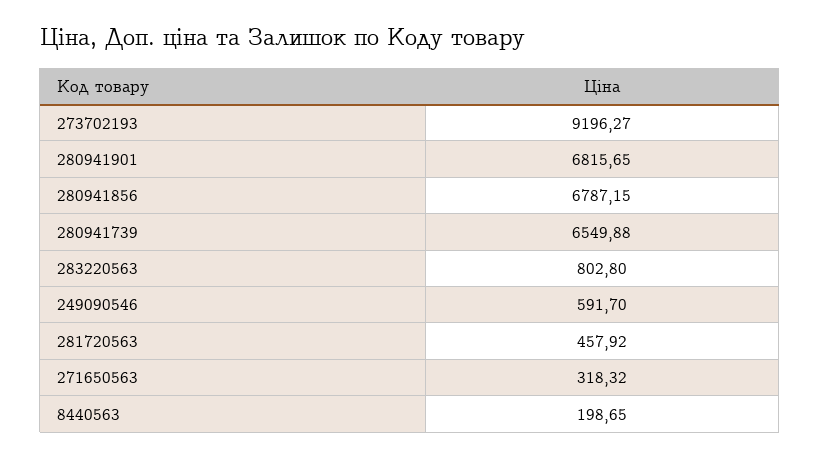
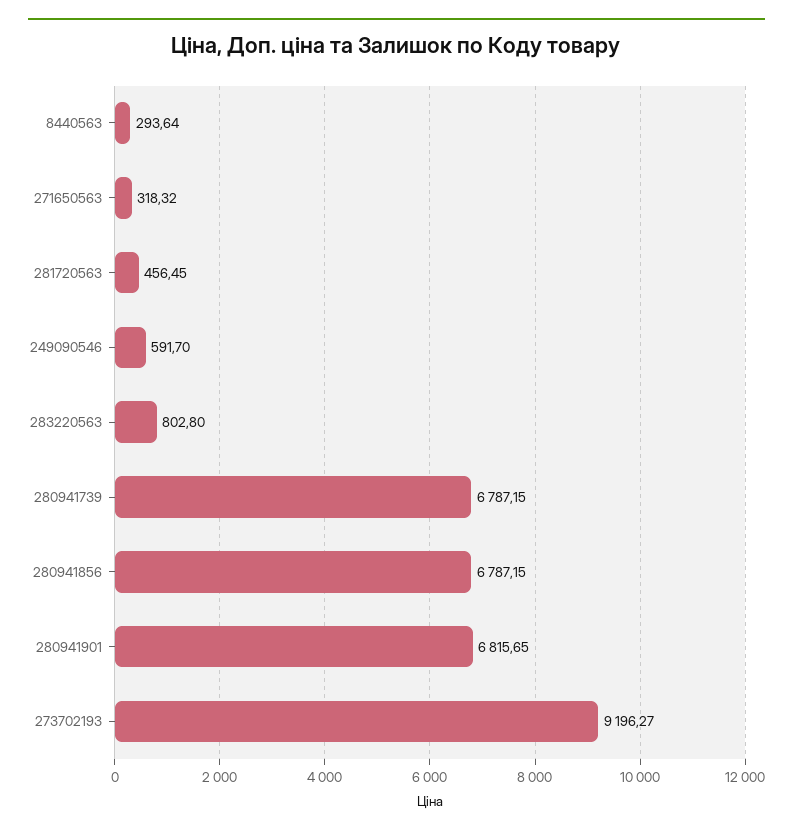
280941739: 6549.88 -> 6787.15
281720563: 457.92 -> 456.45
8440563: 198.65 -> 293.64

